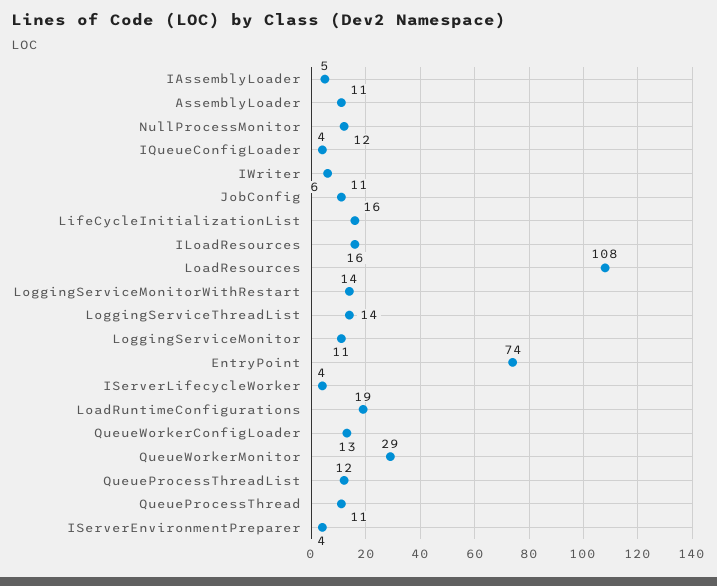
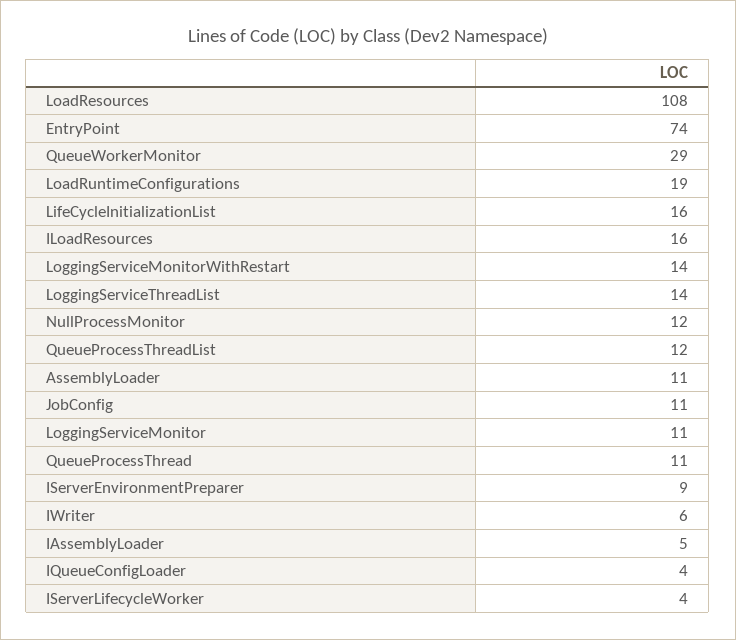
QueueWorkerConfigLoader: 13 -> none
IServerEnvironmentPreparer: 4 -> 9

